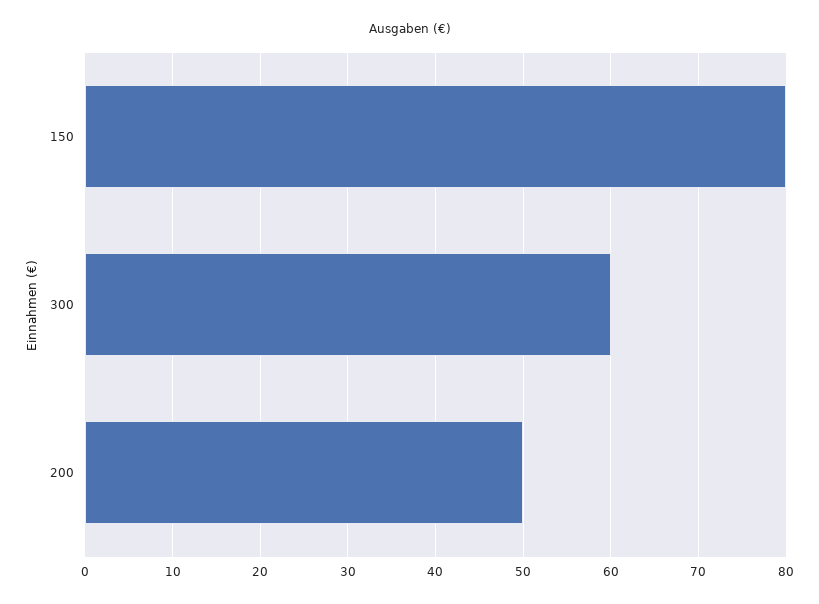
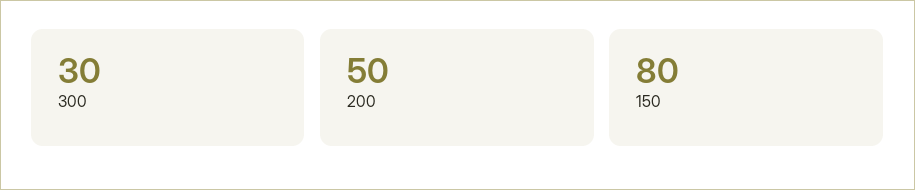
300: 60 -> 30

